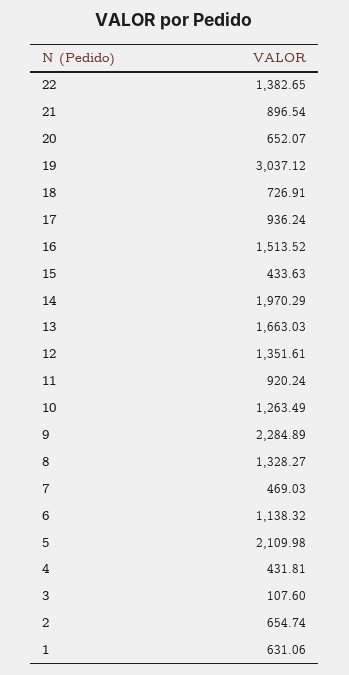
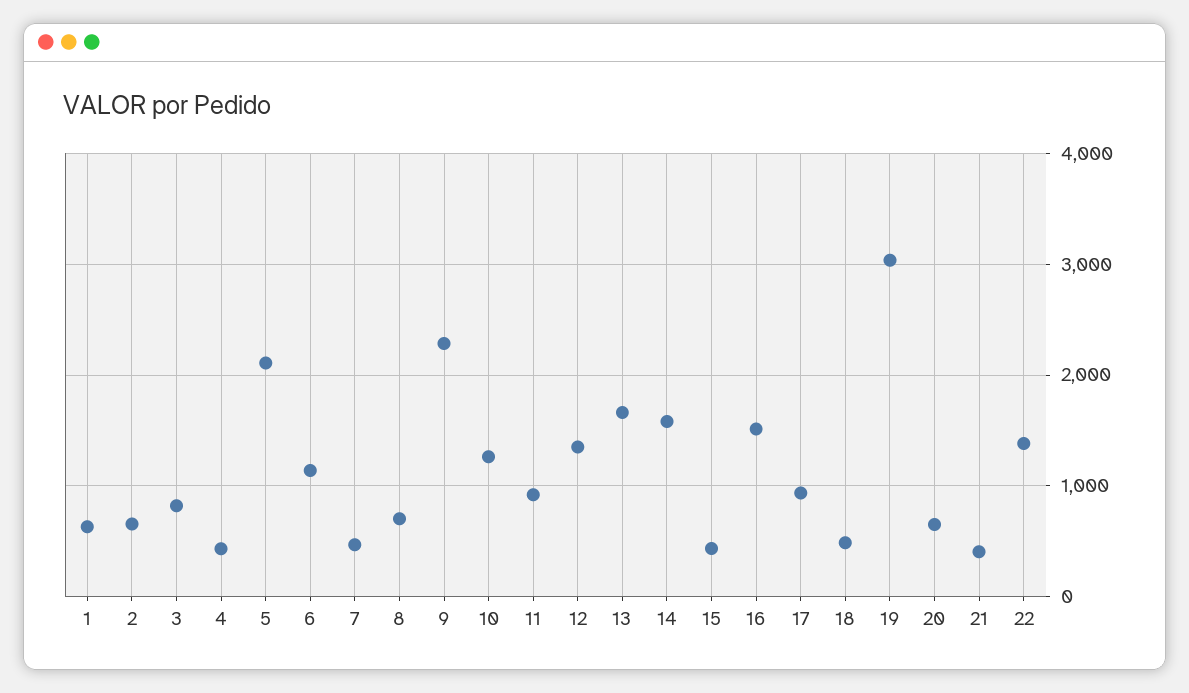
21: 896.54 -> 400
18: 726.91 -> 500
14: 1970.29 -> 1600
8: 1328.27 -> 700
3: 107.6 -> 800

